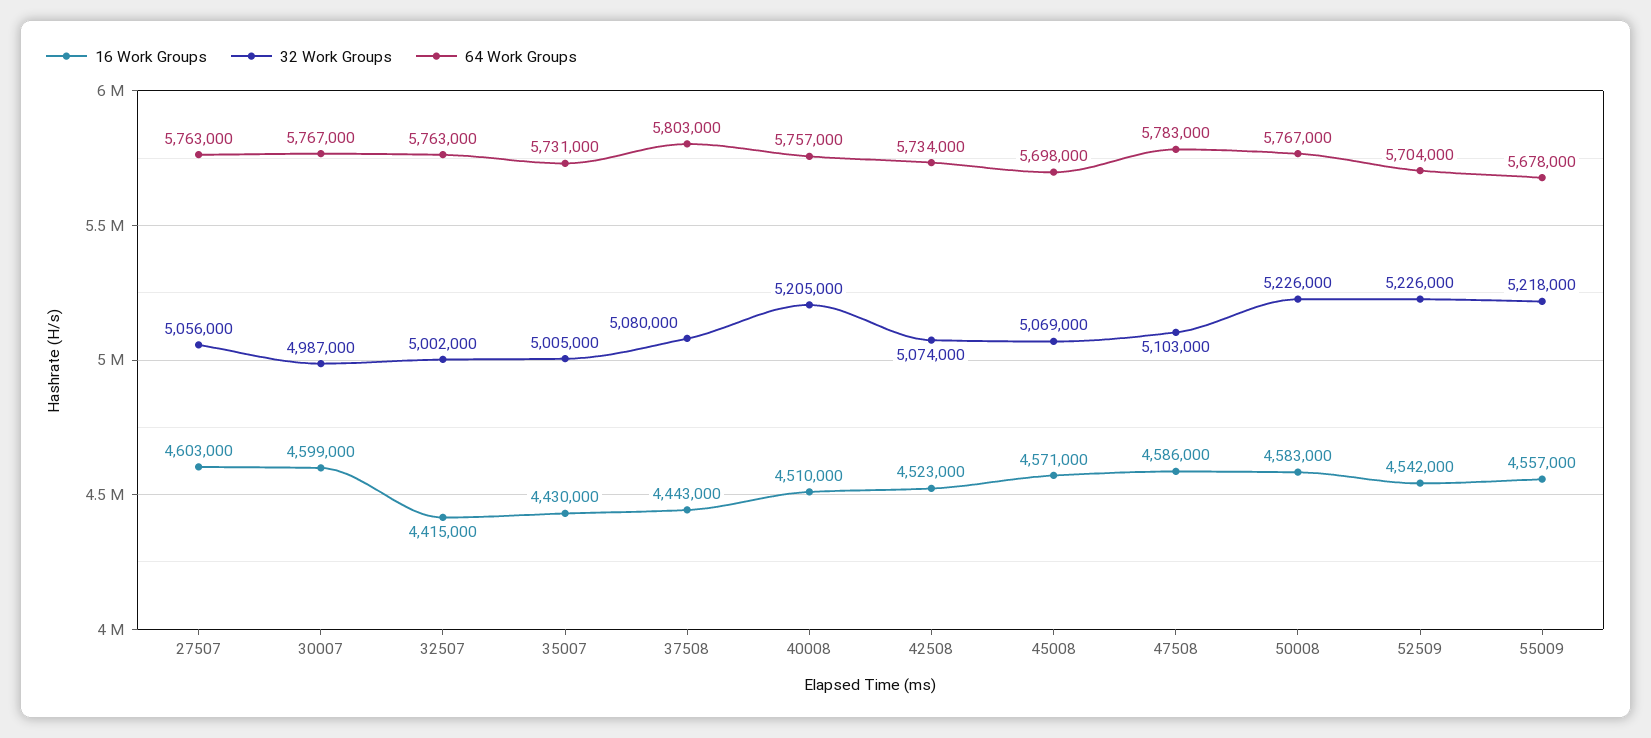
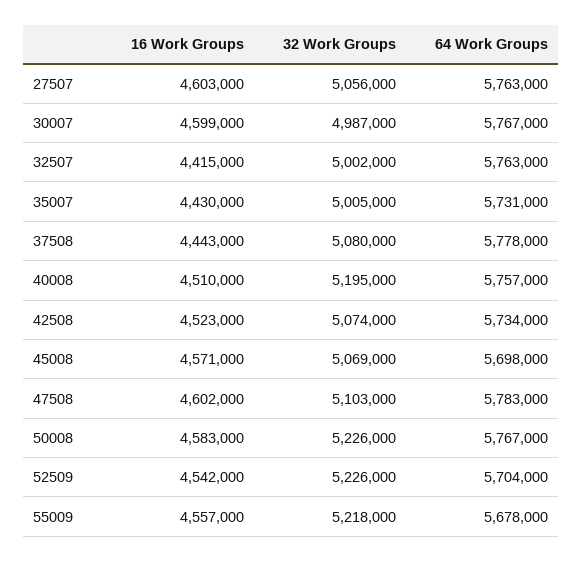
64 Work Groups, 37508: 5803000 -> 5778000
32 Work Groups, 40008: 5205000 -> 5195000
16 Work Groups, 47508: 4586000 -> 4602000

